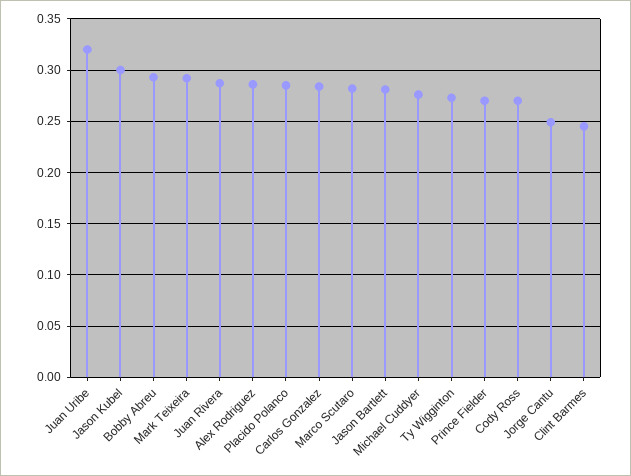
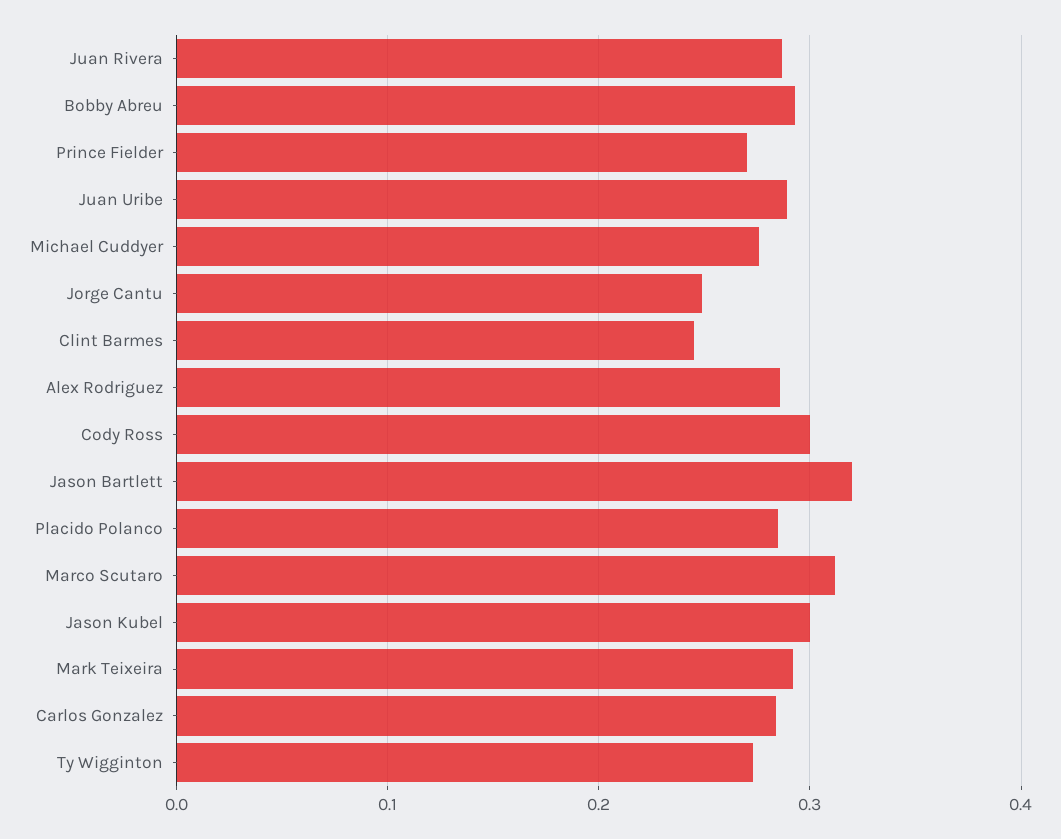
Juan Uribe: 0.32 -> 0.29
Marco Scutaro: 0.28 -> 0.31
Jason Bartlett: 0.28 -> 0.32
Cody Ross: 0.27 -> 0.3

